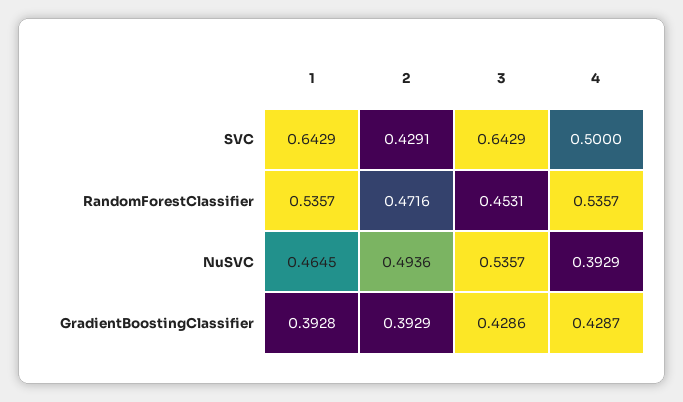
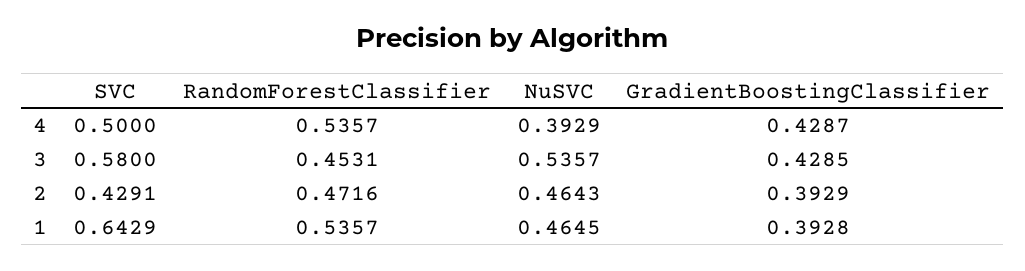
3, SVC: 0.6429 -> 0.58
2, NuSVC: 0.4936 -> 0.4643
3, GradientBoostingClassifier: 0.4286 -> 0.4285

